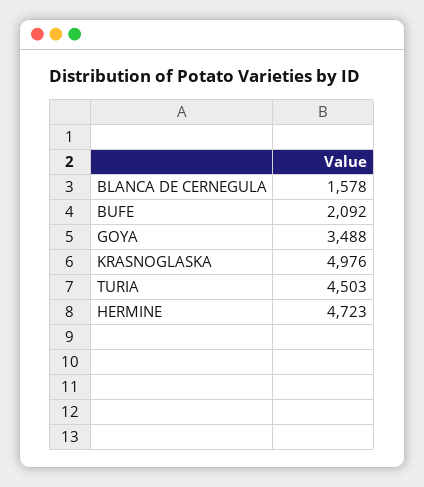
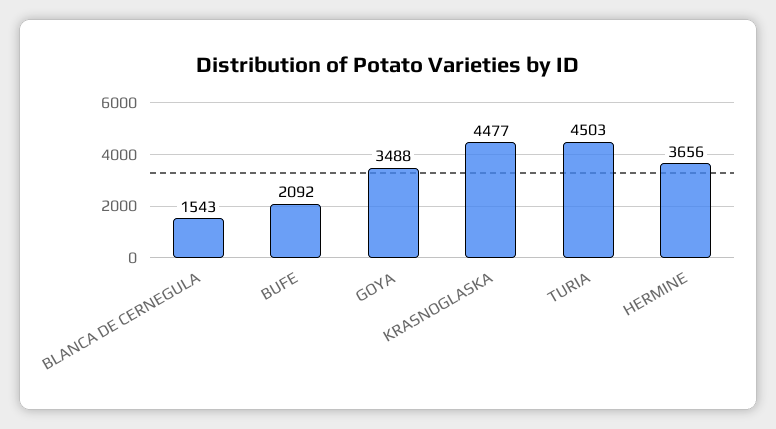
BLANCA DE CERNEGULA: 1578 -> 1543
KRASNOGLASKA: 4976 -> 4477
HERMINE: 4723 -> 3656

